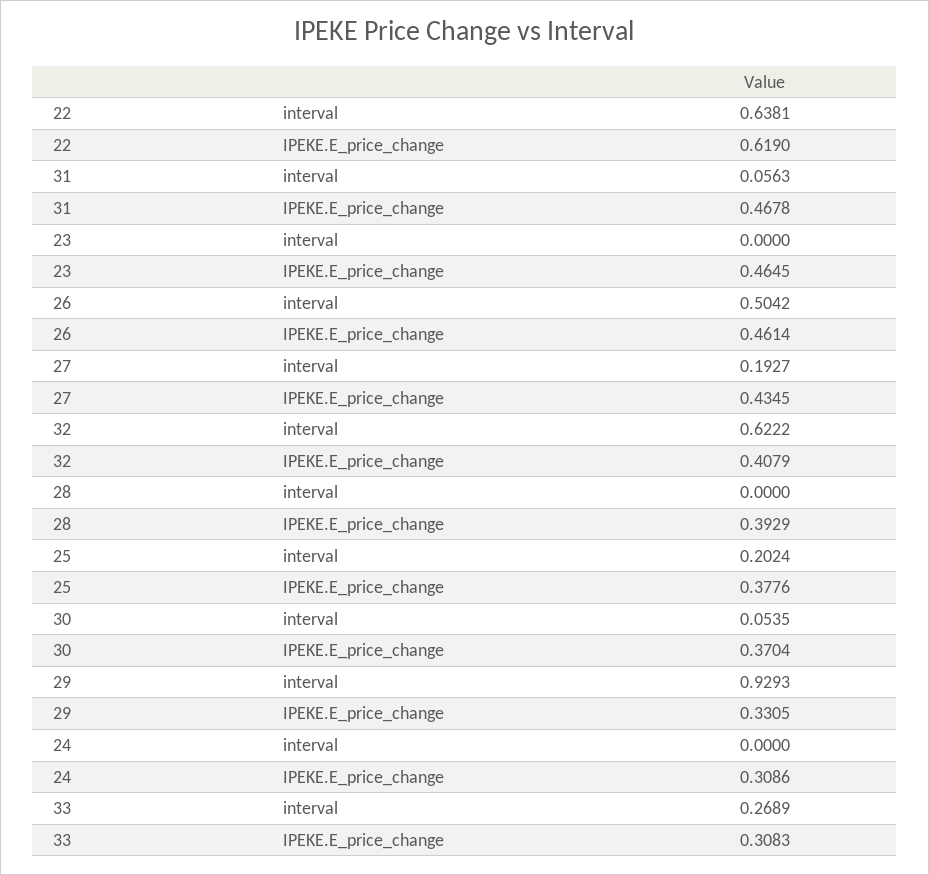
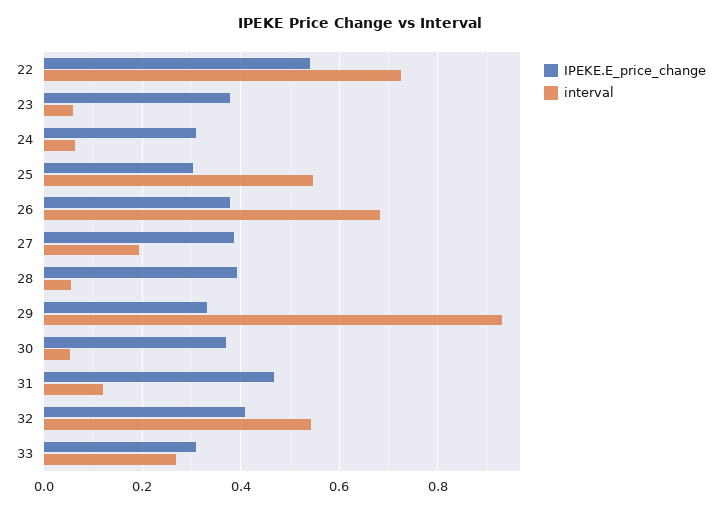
interval, 22: 0.6381 -> 0.72
IPEKE.E_price_change, 22: 0.619 -> 0.54
interval, 31: 0.0563 -> 0.12
interval, 23: 0 -> 0.06
IPEKE.E_price_change, 23: 0.4645 -> 0.38
interval, 26: 0.5042 -> 0.68
IPEKE.E_price_change, 26: 0.4614 -> 0.38
IPEKE.E_price_change, 27: 0.4345 -> 0.38
interval, 32: 0.6222 -> 0.54
interval, 28: 0 -> 0.06
interval, 25: 0.2024 -> 0.54
IPEKE.E_price_change, 25: 0.3776 -> 0.3
interval, 24: 0 -> 0.06

